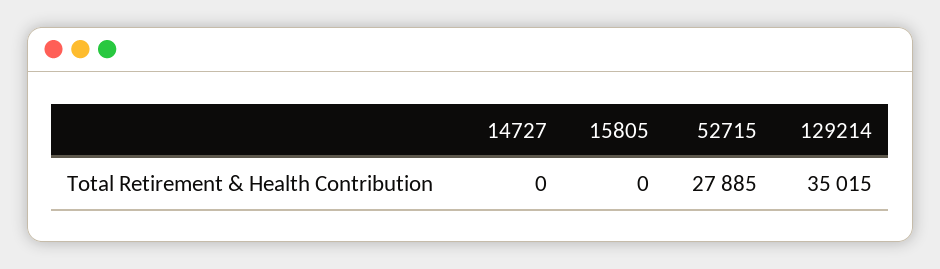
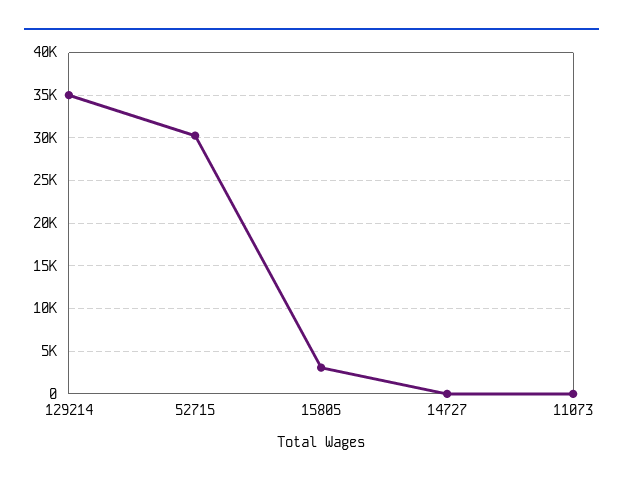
15805: 0 -> 3000
52715: 27885 -> 30000
11073: none -> 0

